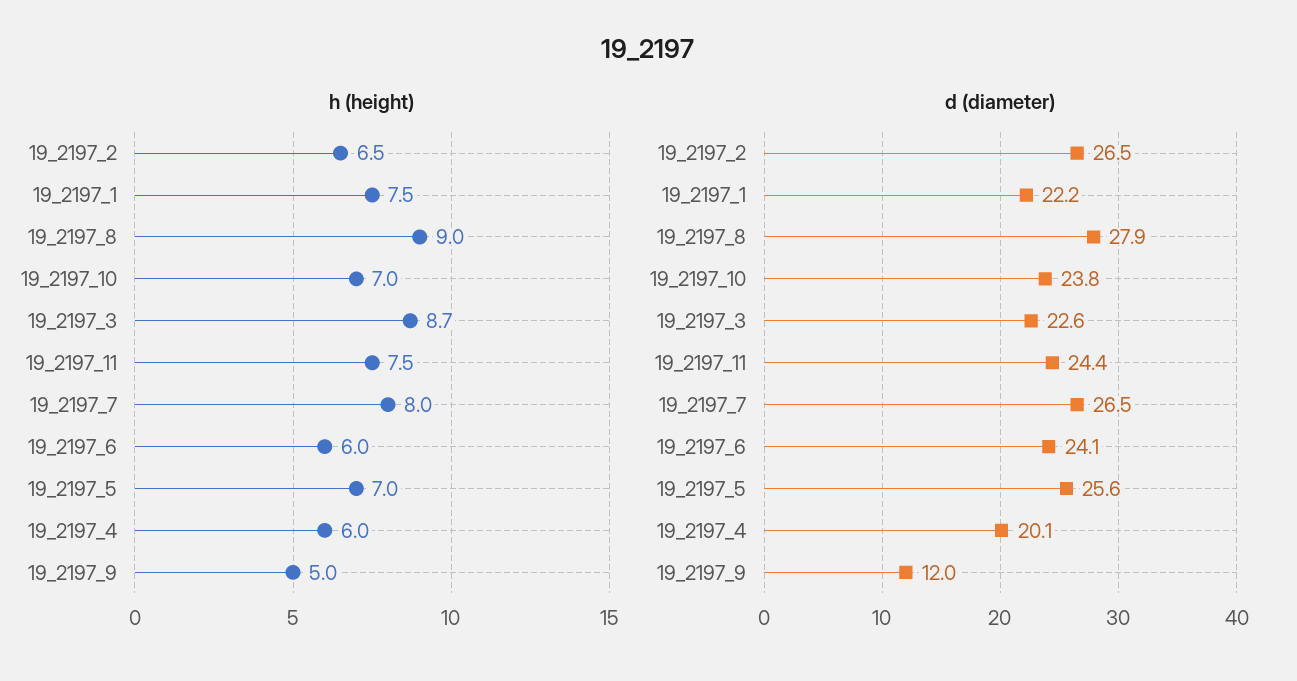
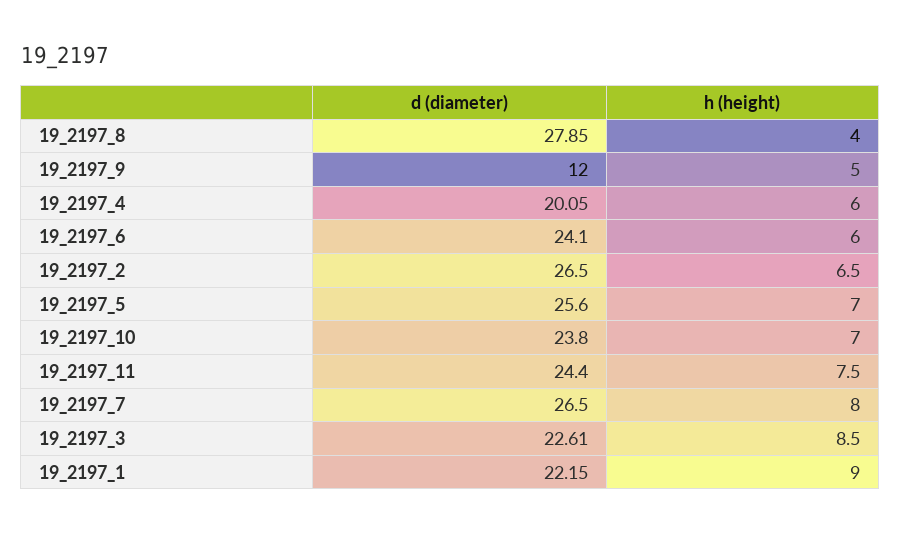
h (height), 19_2197_1: 7.5 -> 9
h (height), 19_2197_8: 9 -> 4
h (height), 19_2197_3: 8.7 -> 8.5

